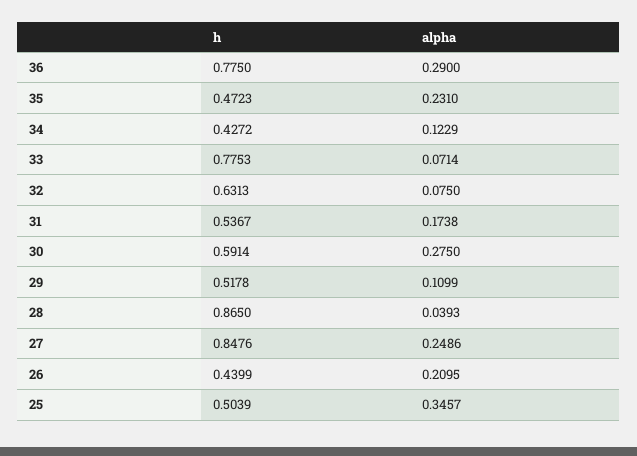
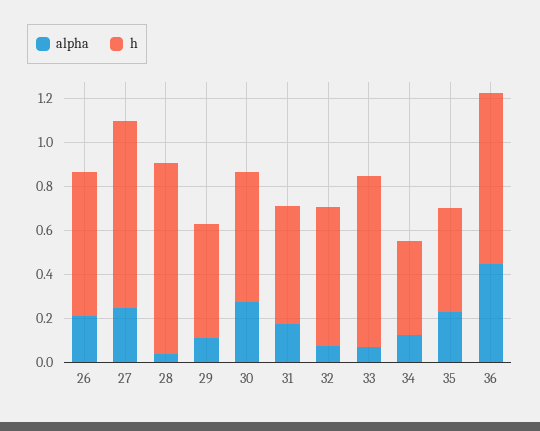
alpha, 36: 0.29 -> 0.45
h, 26: 0.4399 -> 0.65
h, 25: 0.5039 -> none
alpha, 25: 0.3457 -> none

